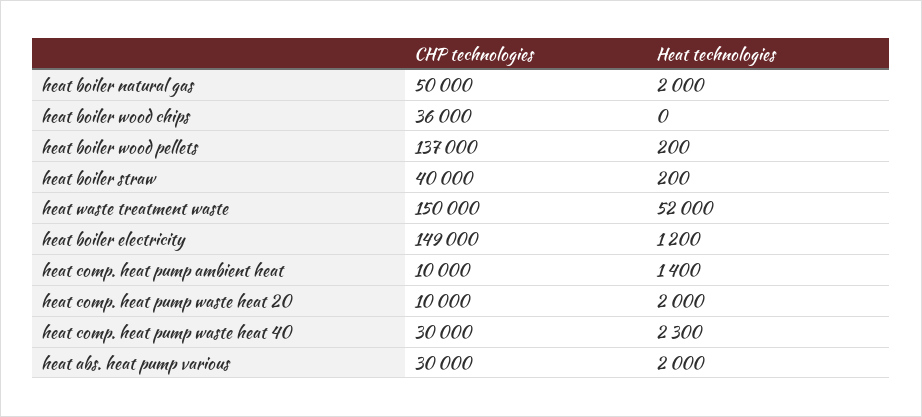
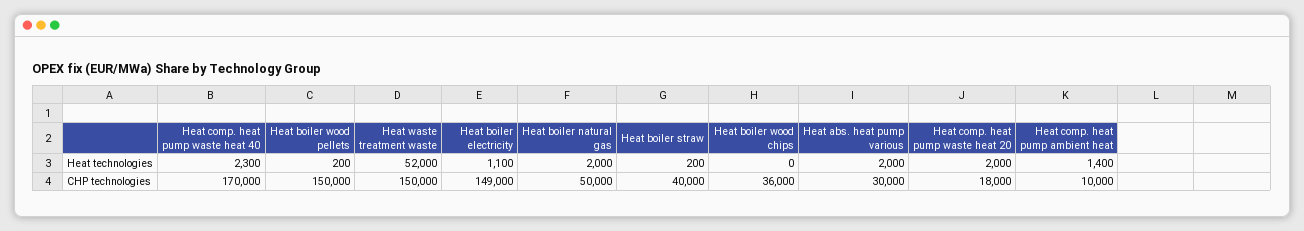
CHP technologies, heat boiler wood pellets: 137000 -> 150000
Heat technologies, heat boiler electricity: 1200 -> 1100
CHP technologies, heat comp. heat pump waste heat 20: 10000 -> 18000
CHP technologies, heat comp. heat pump waste heat 40: 30000 -> 170000

